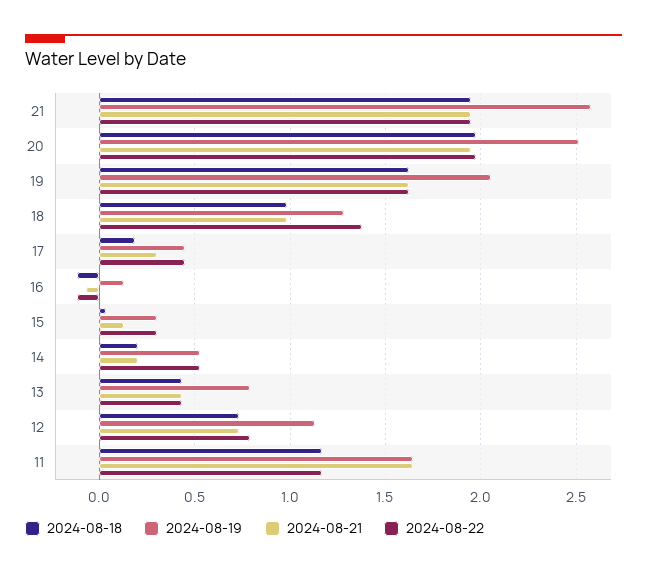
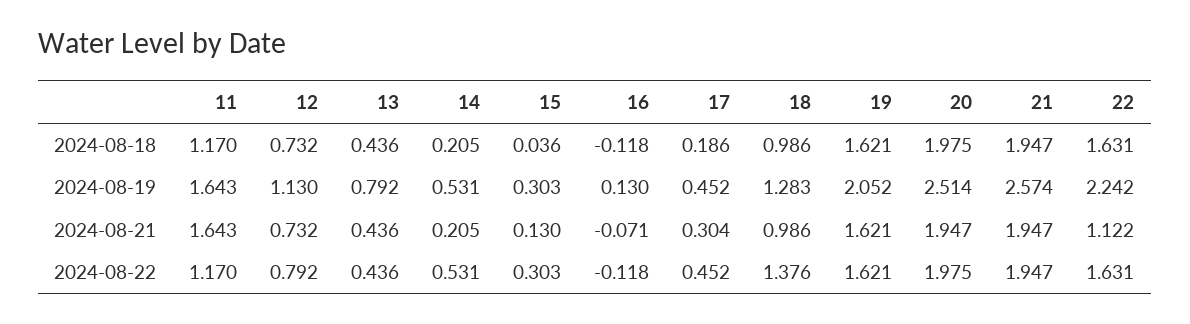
2024-08-18, 22: none -> 1.631
2024-08-19, 22: none -> 2.242
2024-08-21, 22: none -> 1.122
2024-08-22, 22: none -> 1.631

